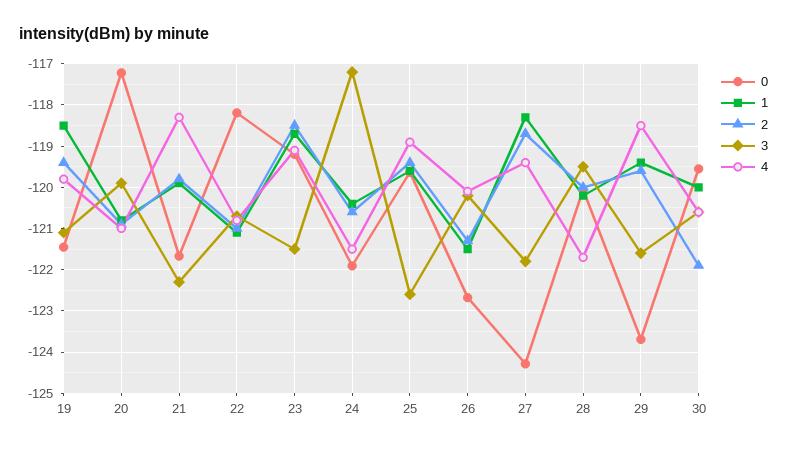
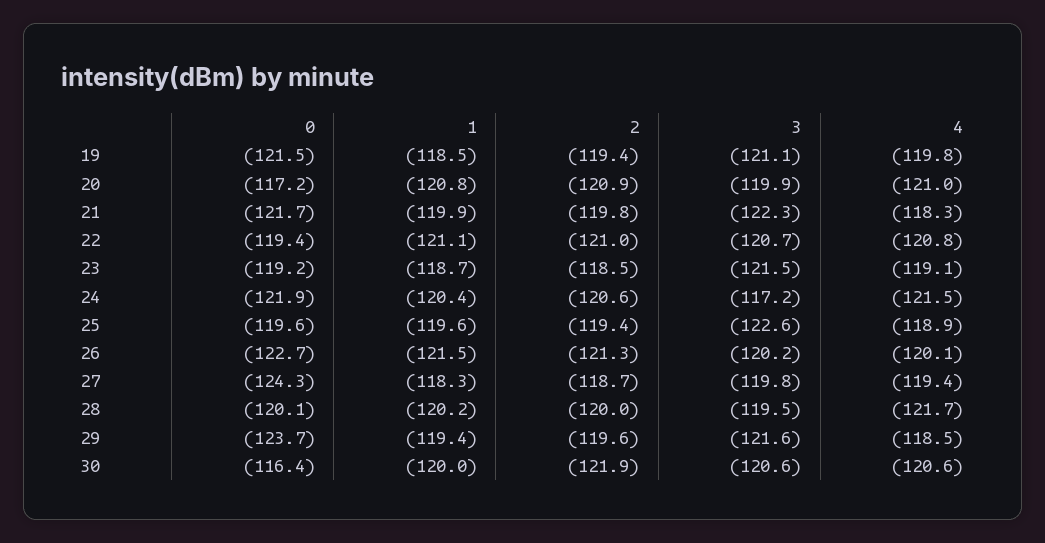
0, 22: -118.2 -> -119.4
3, 27: -121.8 -> -119.8
0, 30: -119.6 -> -116.4

